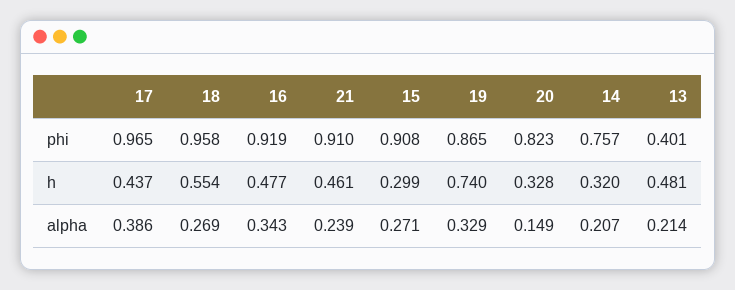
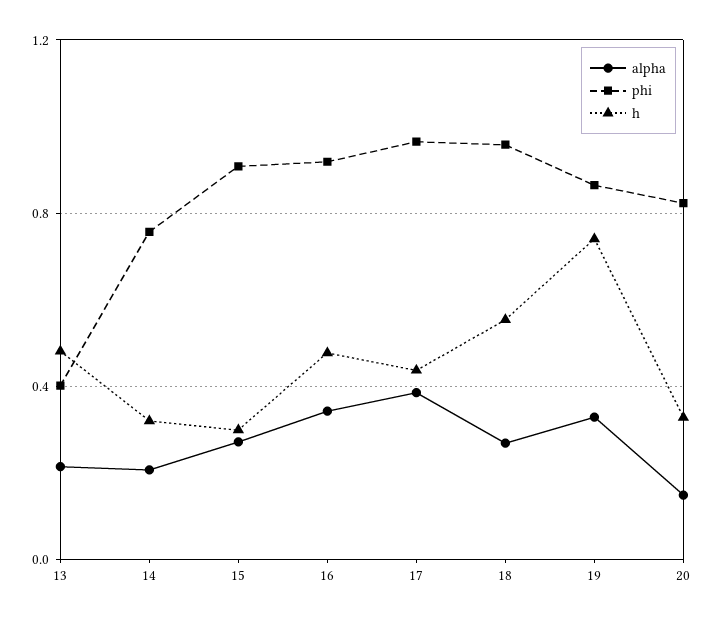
phi, 21: 0.91 -> none
h, 21: 0.461 -> none
alpha, 21: 0.239 -> none

